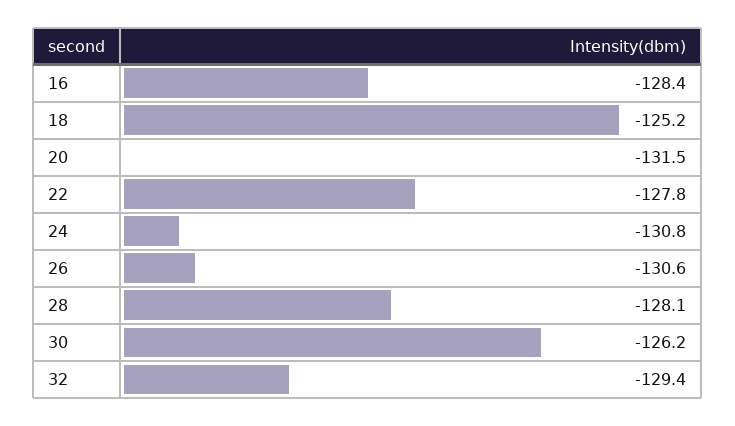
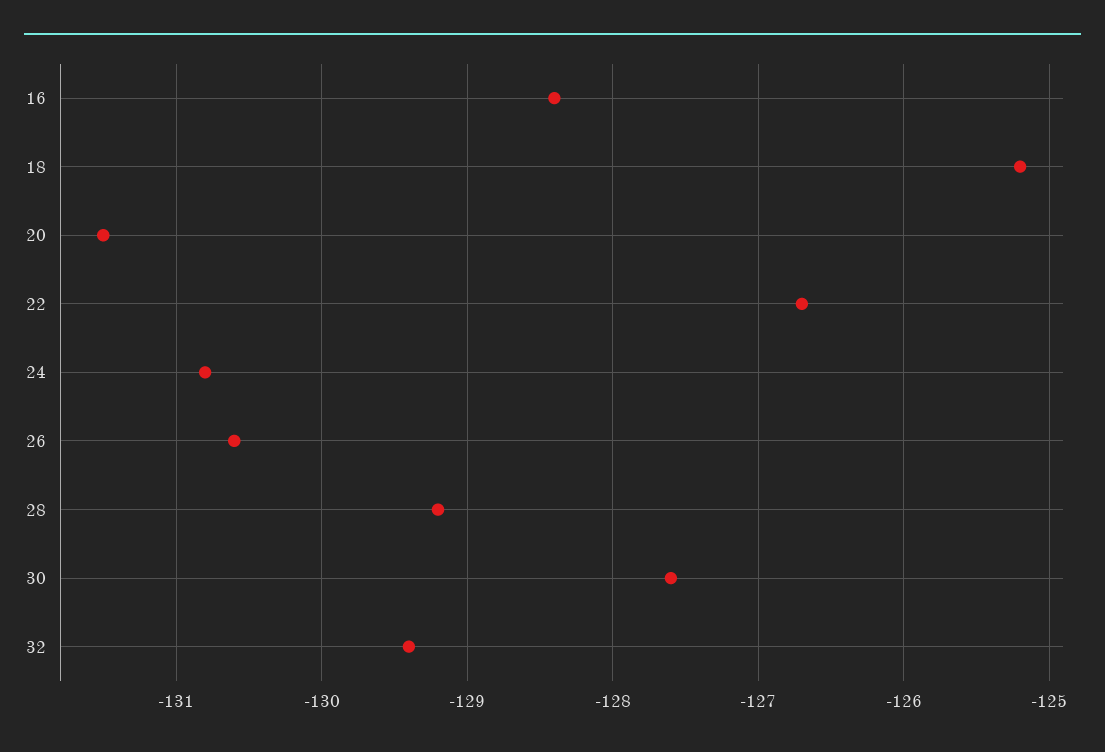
22: -127.8 -> -126.7
28: -128.1 -> -129.2
30: -126.2 -> -127.6

